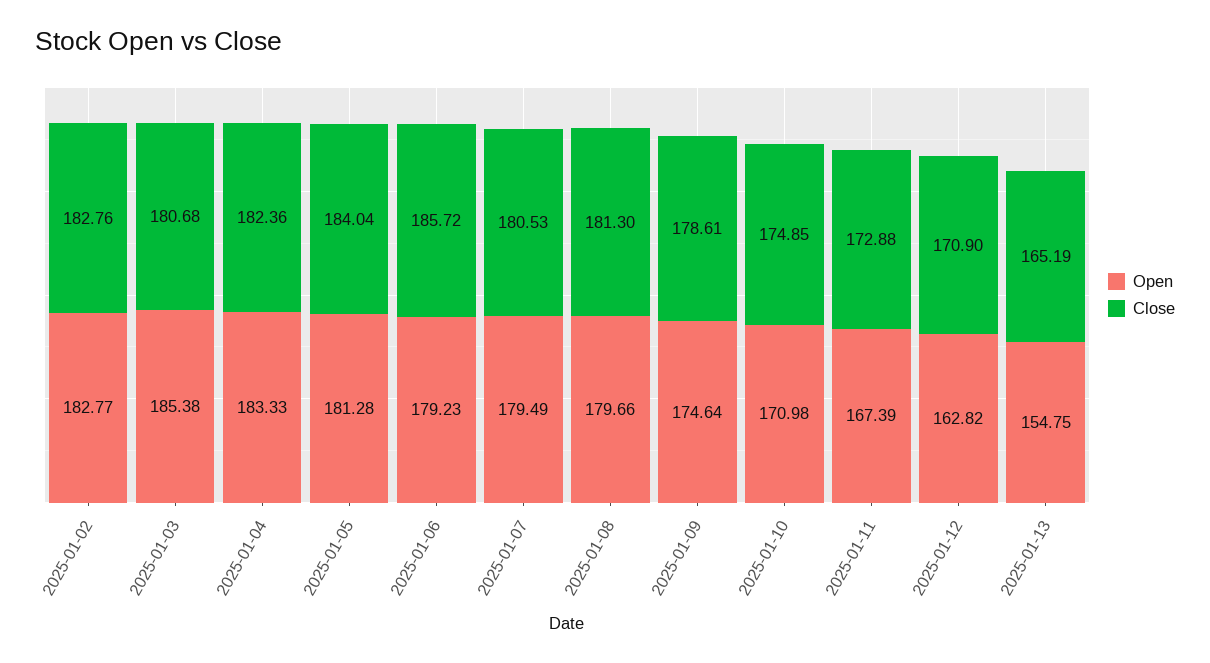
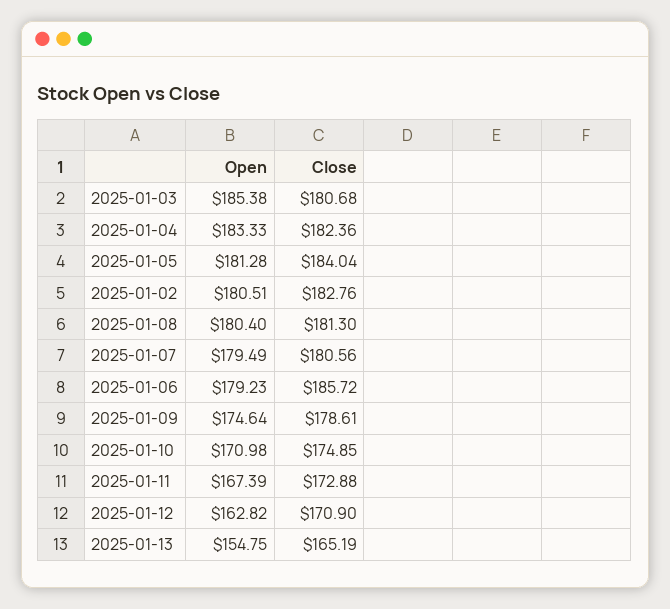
Open, 2025-01-02: 182.77 -> 180.51
Close, 2025-01-07: 180.53 -> 180.56
Open, 2025-01-08: 179.66 -> 180.4

